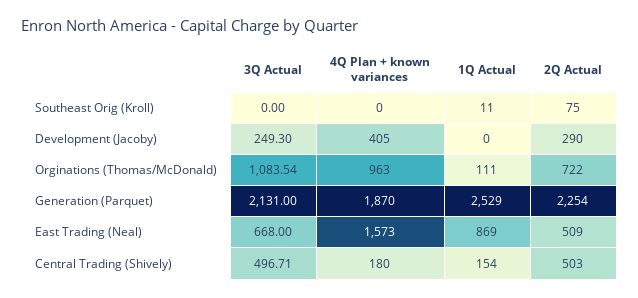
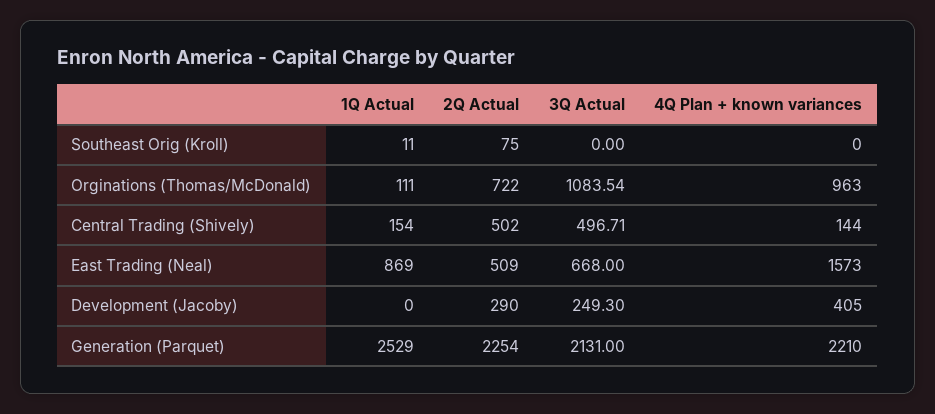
4Q Plan + known variances, Generation (Parquet): 1870 -> 2210
4Q Plan + known variances, Central Trading (Shively): 180 -> 144
2Q Actual, Central Trading (Shively): 503 -> 502

